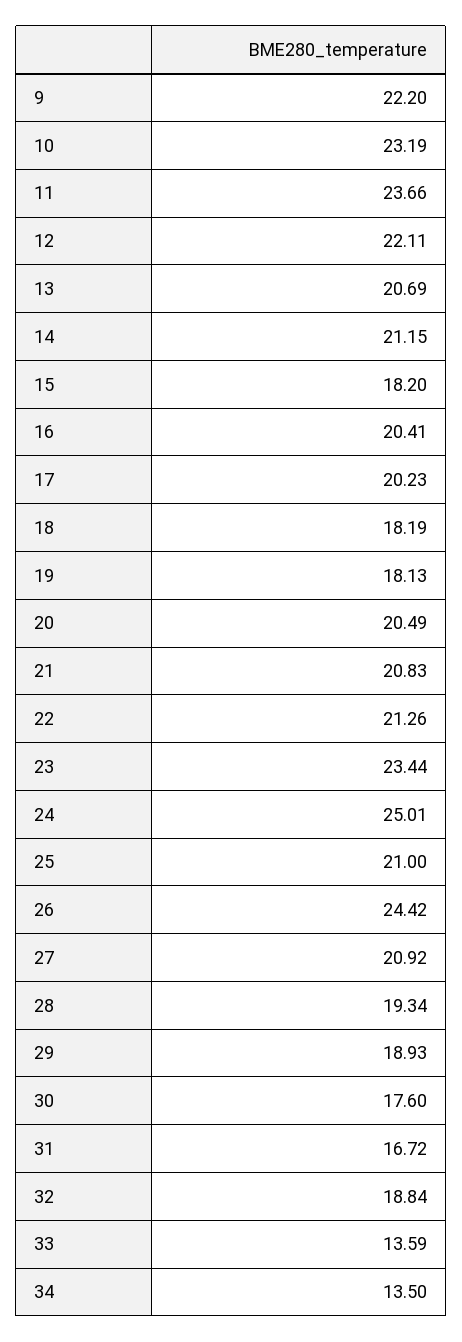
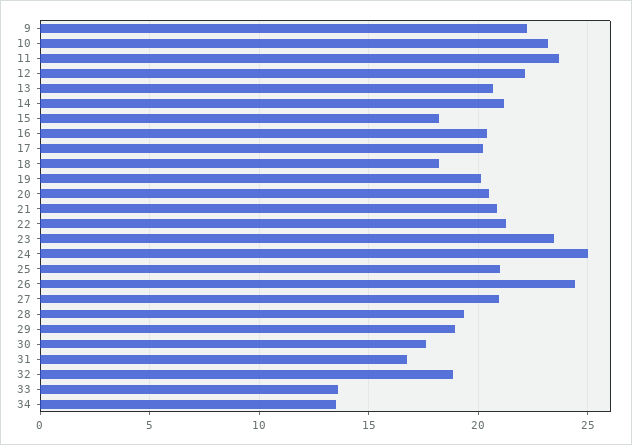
19: 18.13 -> 20

